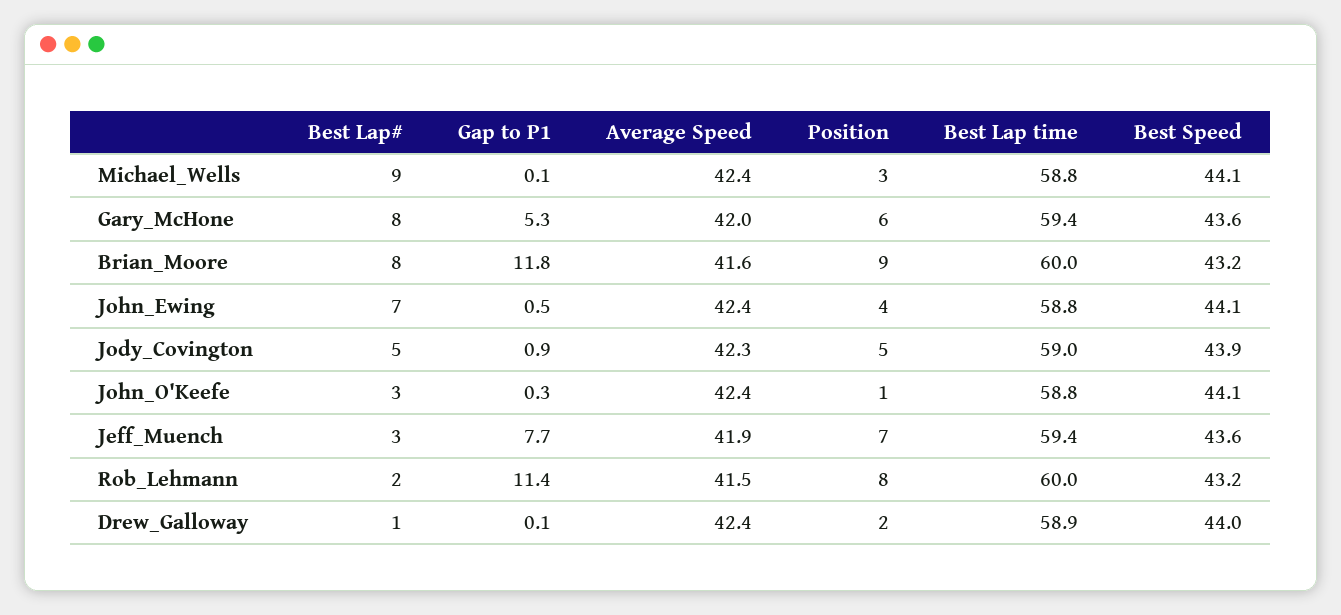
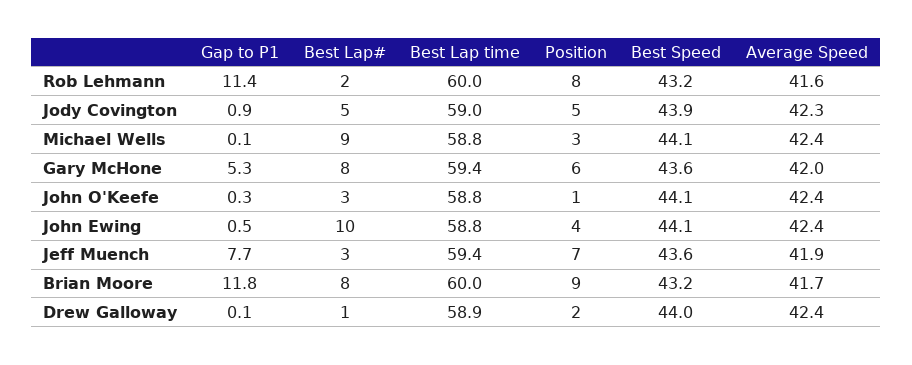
Average Speed, Brian_Moore: 41.6 -> 41.7
Best Lap#, John_Ewing: 7 -> 10
Average Speed, Rob_Lehmann: 41.5 -> 41.6

